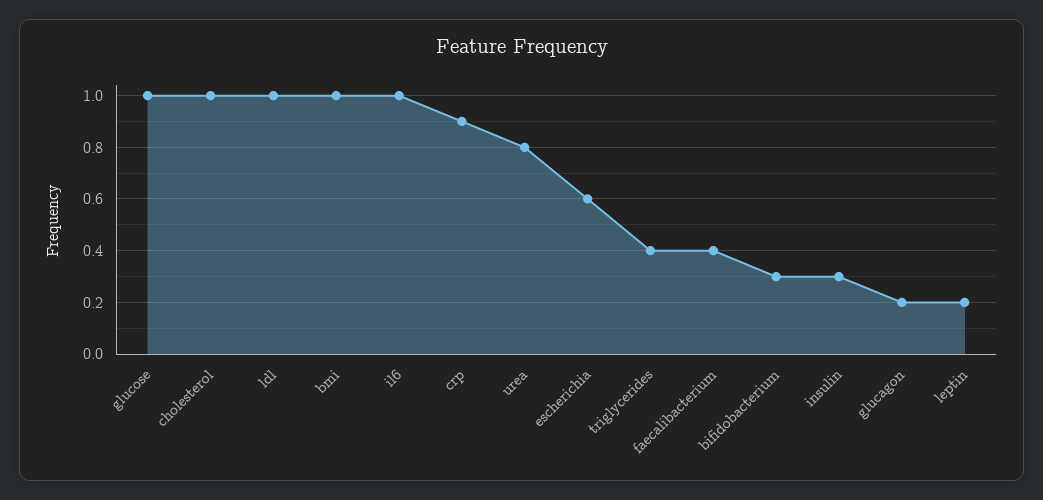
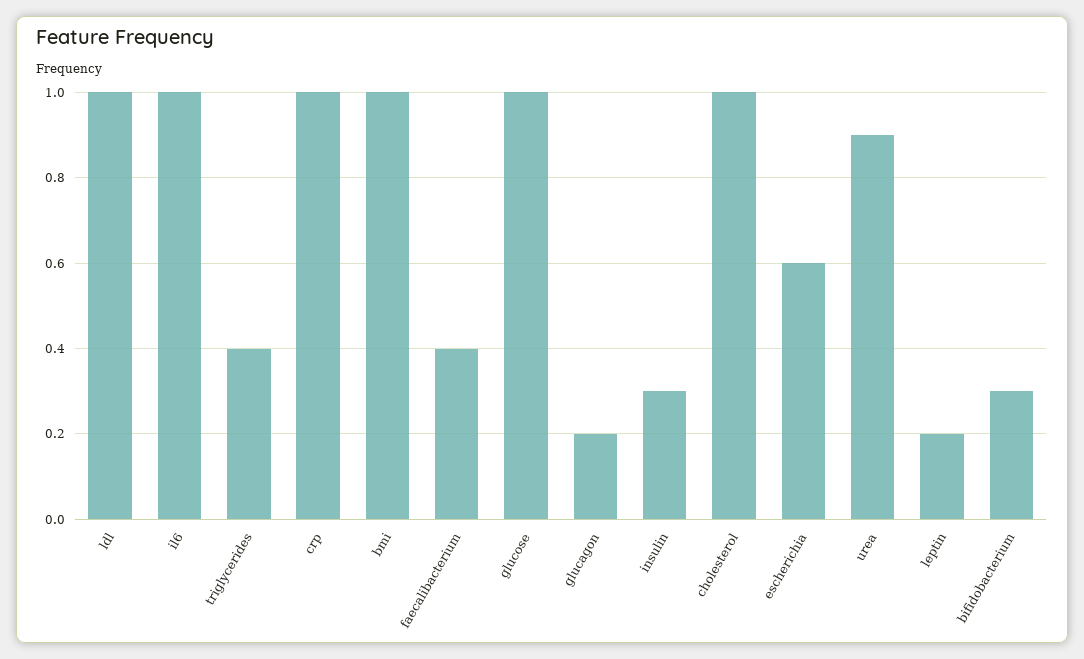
crp: 0.9 -> 1
urea: 0.8 -> 0.9

